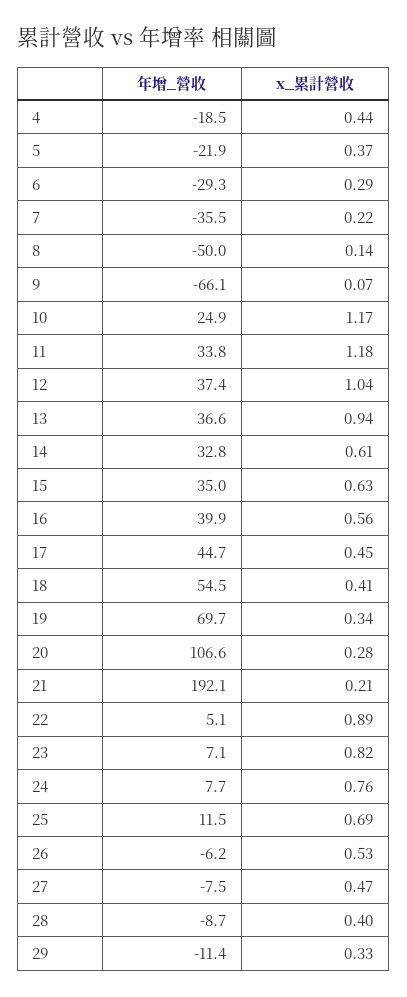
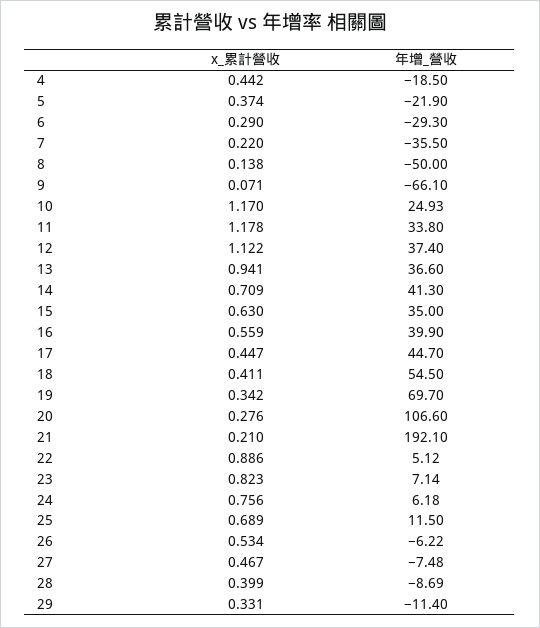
x_累計營收, 12: 1.04 -> 1.122
年增_營收, 14: 32.8 -> 41.3
x_累計營收, 14: 0.61 -> 0.709
年增_營收, 24: 7.7 -> 6.18

